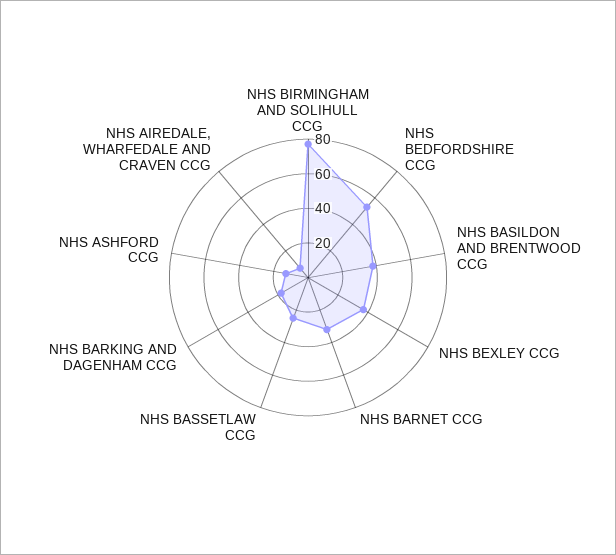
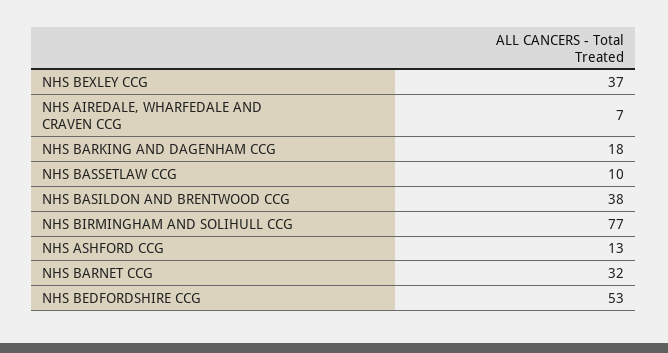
NHS BASSETLAW CCG: 25 -> 10

